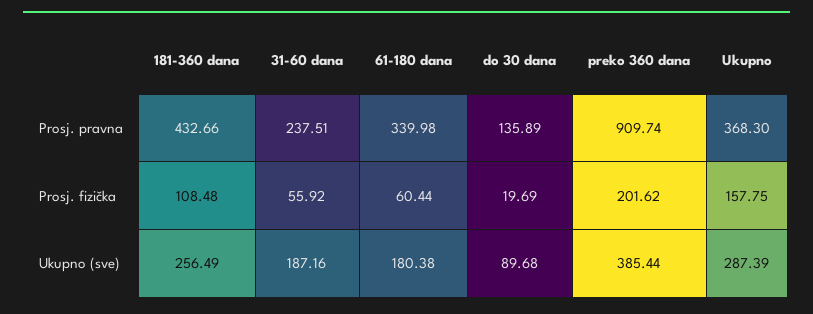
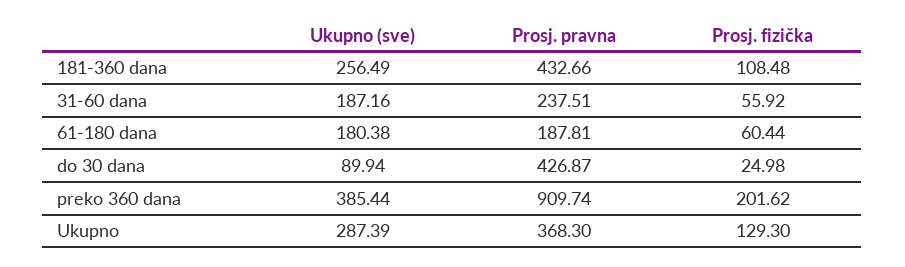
61-180 dana, Prosj. pravna: 339.98 -> 187.81
do 30 dana, Prosj. pravna: 135.89 -> 426.87
do 30 dana, Prosj. fizička: 19.69 -> 24.98
Ukupno, Prosj. fizička: 157.75 -> 129.3
do 30 dana, Ukupno (sve): 89.68 -> 89.94

